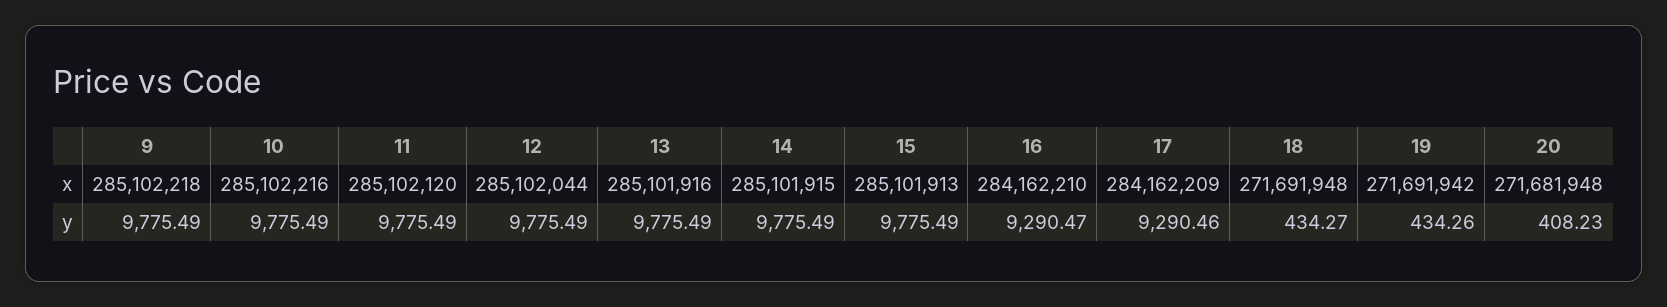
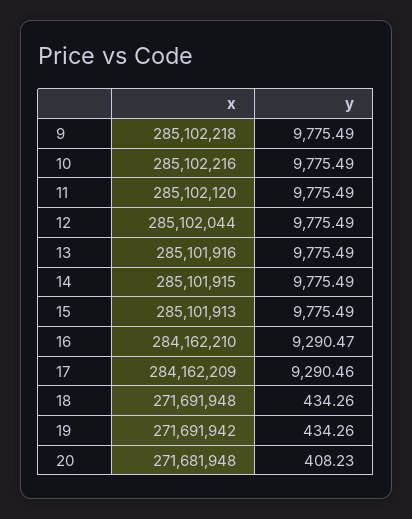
18, y: 434.27 -> 434.26

